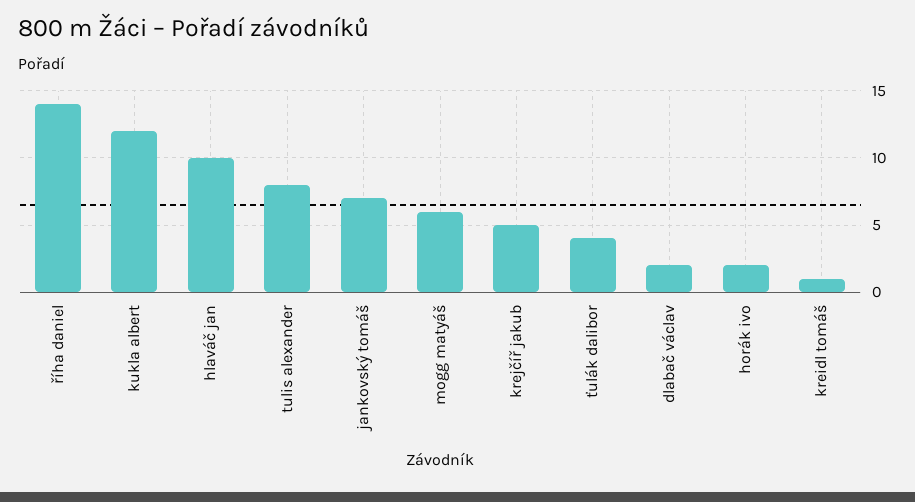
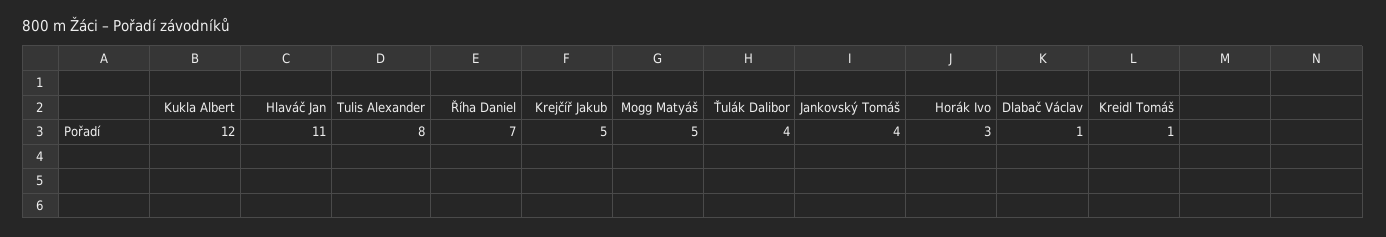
říha daniel: 14 -> 7
hlaváč jan: 10 -> 11
jankovský tomáš: 7 -> 4
mogg matyáš: 6 -> 5
dlabač václav: 2 -> 1
horák ivo: 2 -> 3

